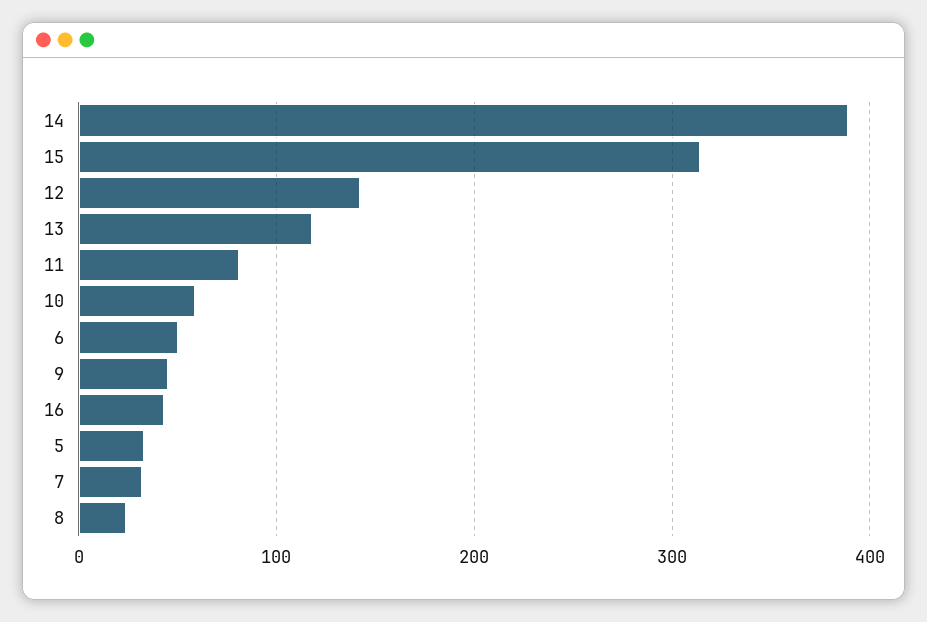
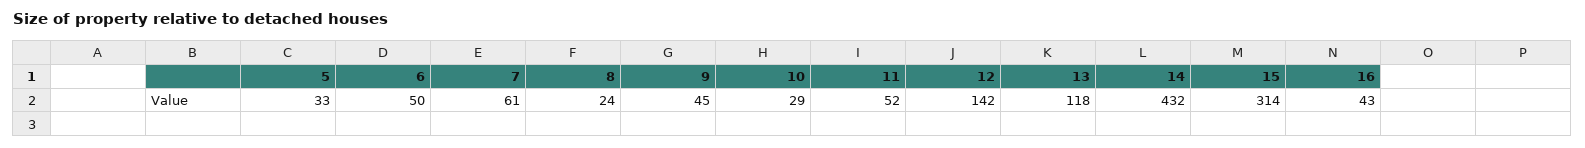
14: 390 -> 432
11: 80 -> 52
10: 60 -> 29
7: 30 -> 61

